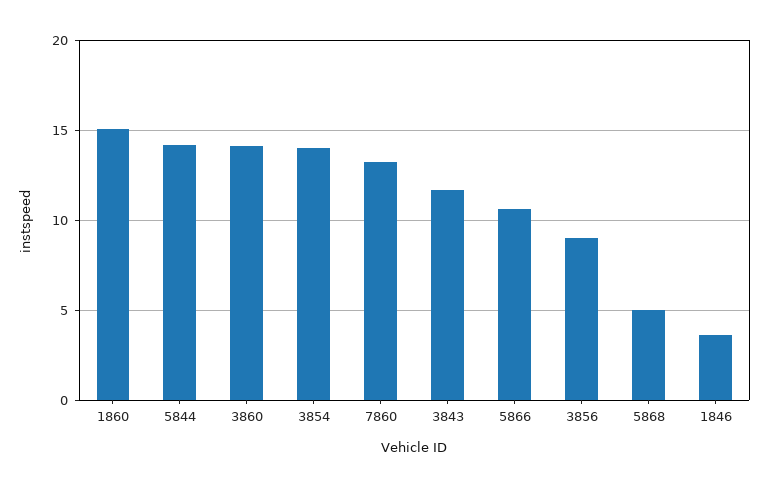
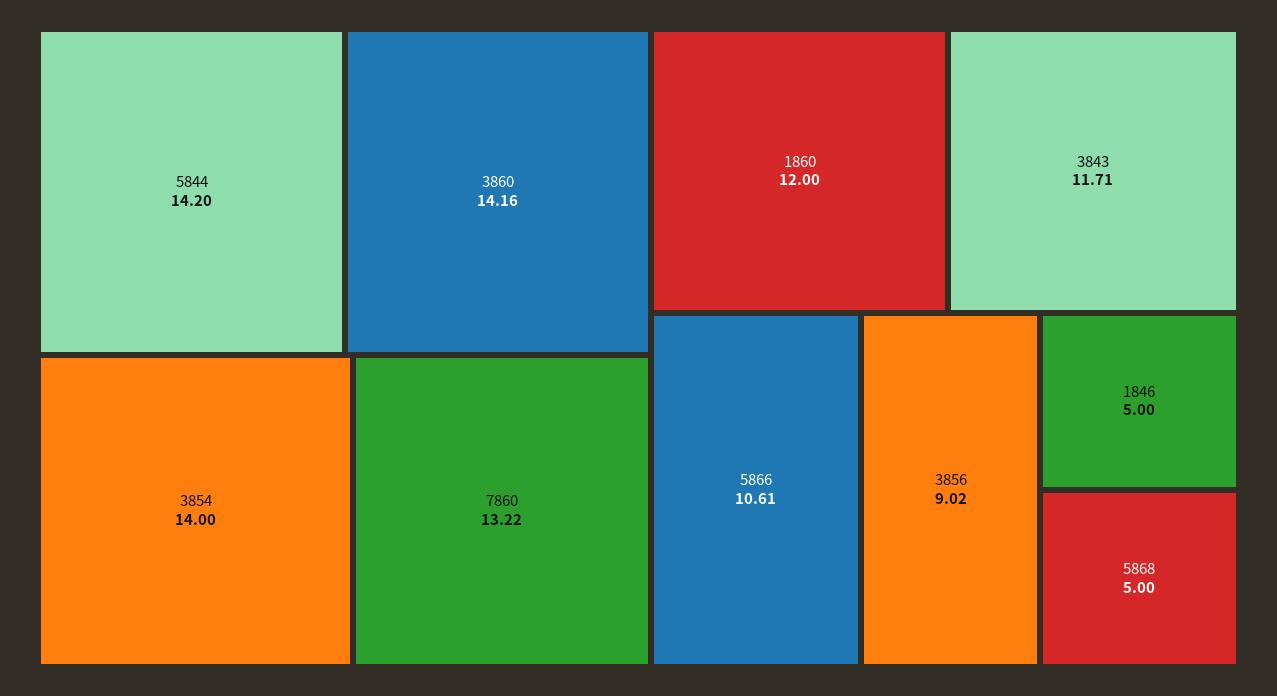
1860: 15 -> 12
1846: 3.5 -> 5

